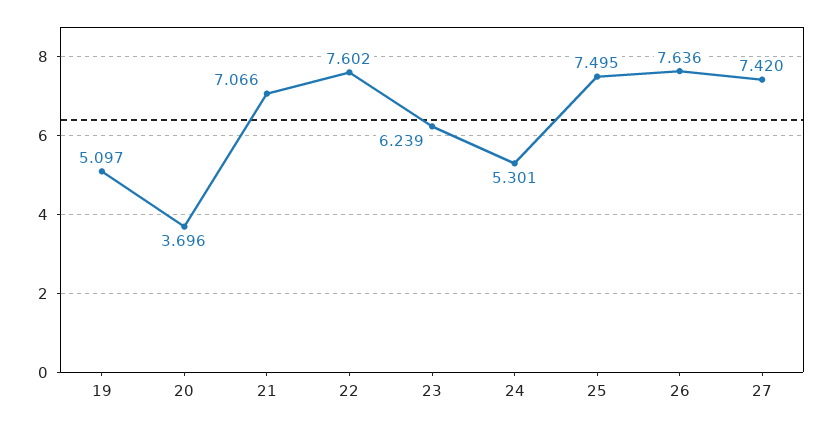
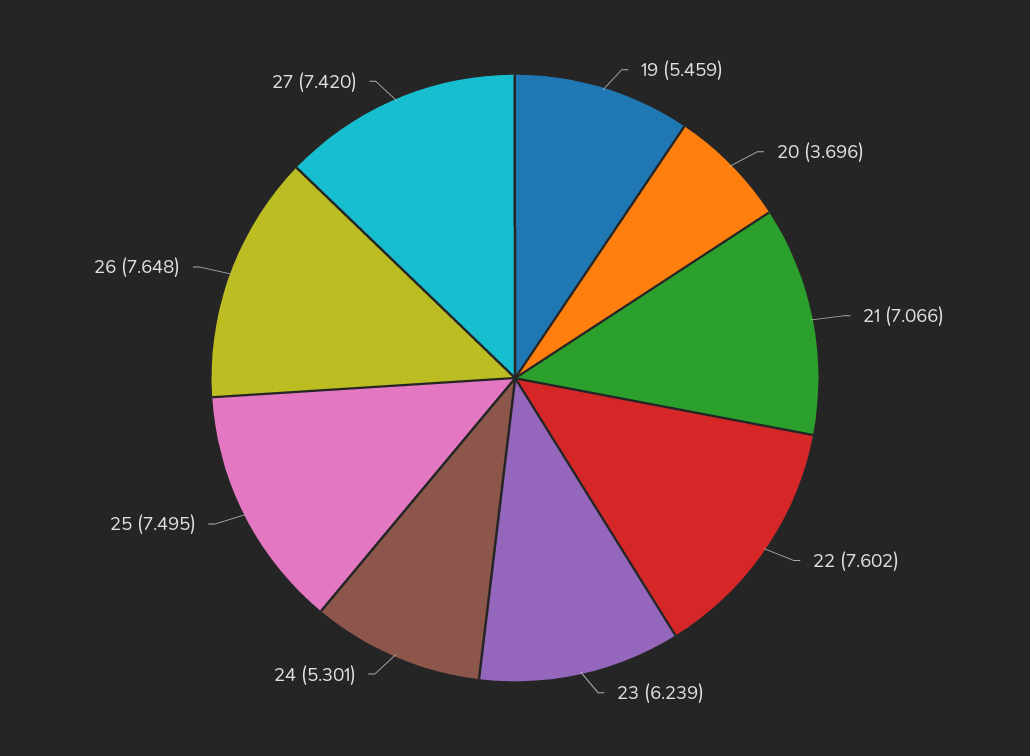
19: 5.097 -> 5.459
26: 7.636 -> 7.648

